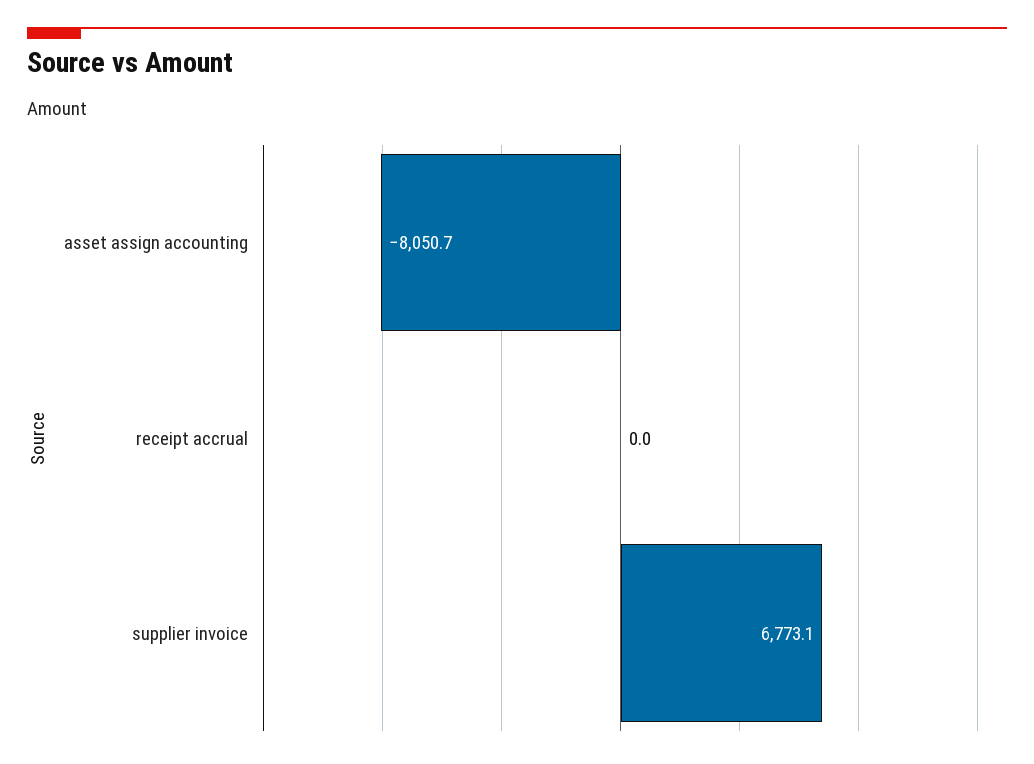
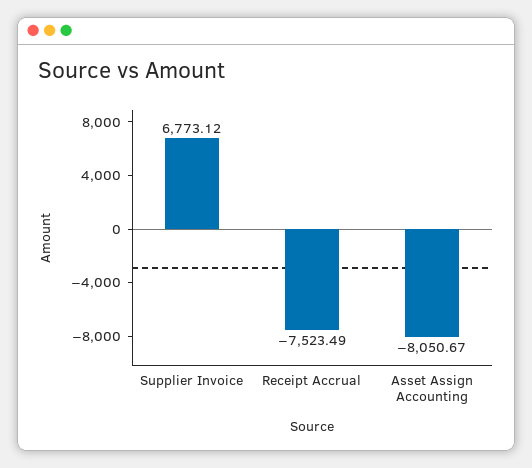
receipt accrual: 0 -> -7523.49

